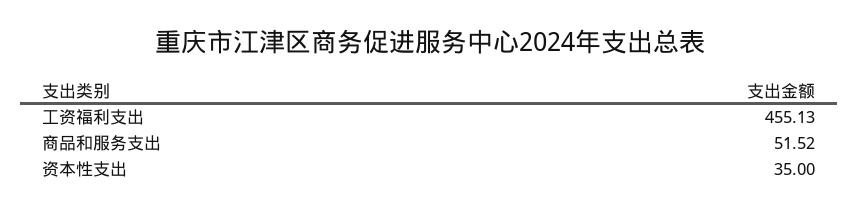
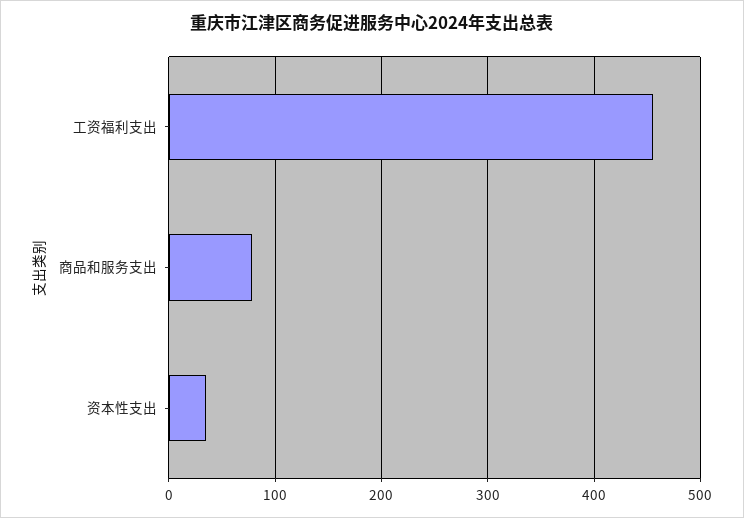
商品和服务支出: 51.52 -> 80

